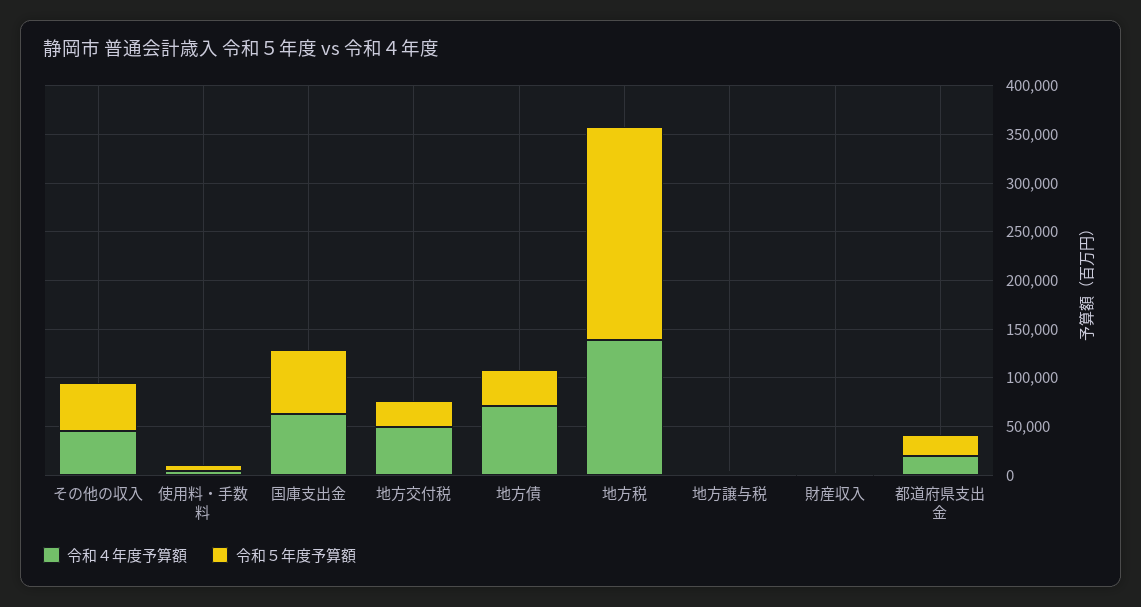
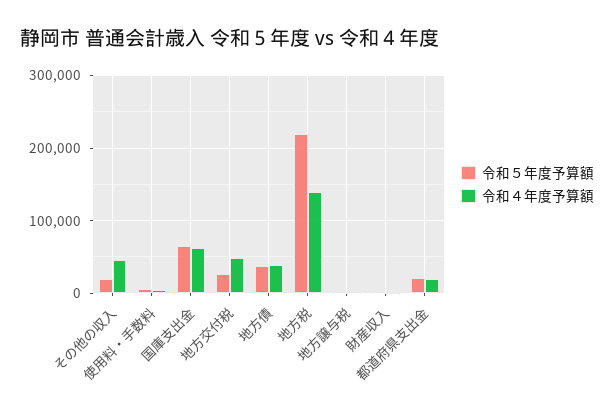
令和５年度予算額, その他の収入: 50000 -> 20000
令和４年度予算額, 地方債: 70000 -> 40000

